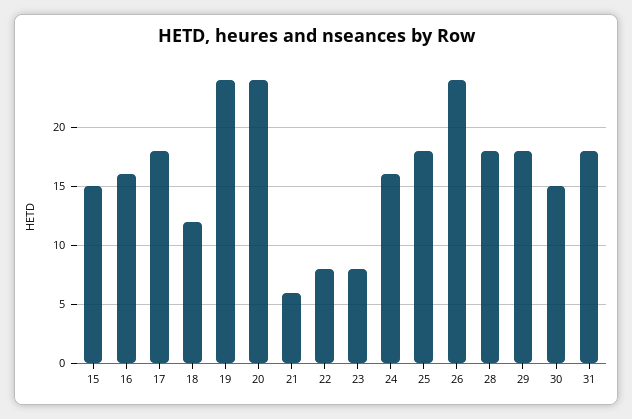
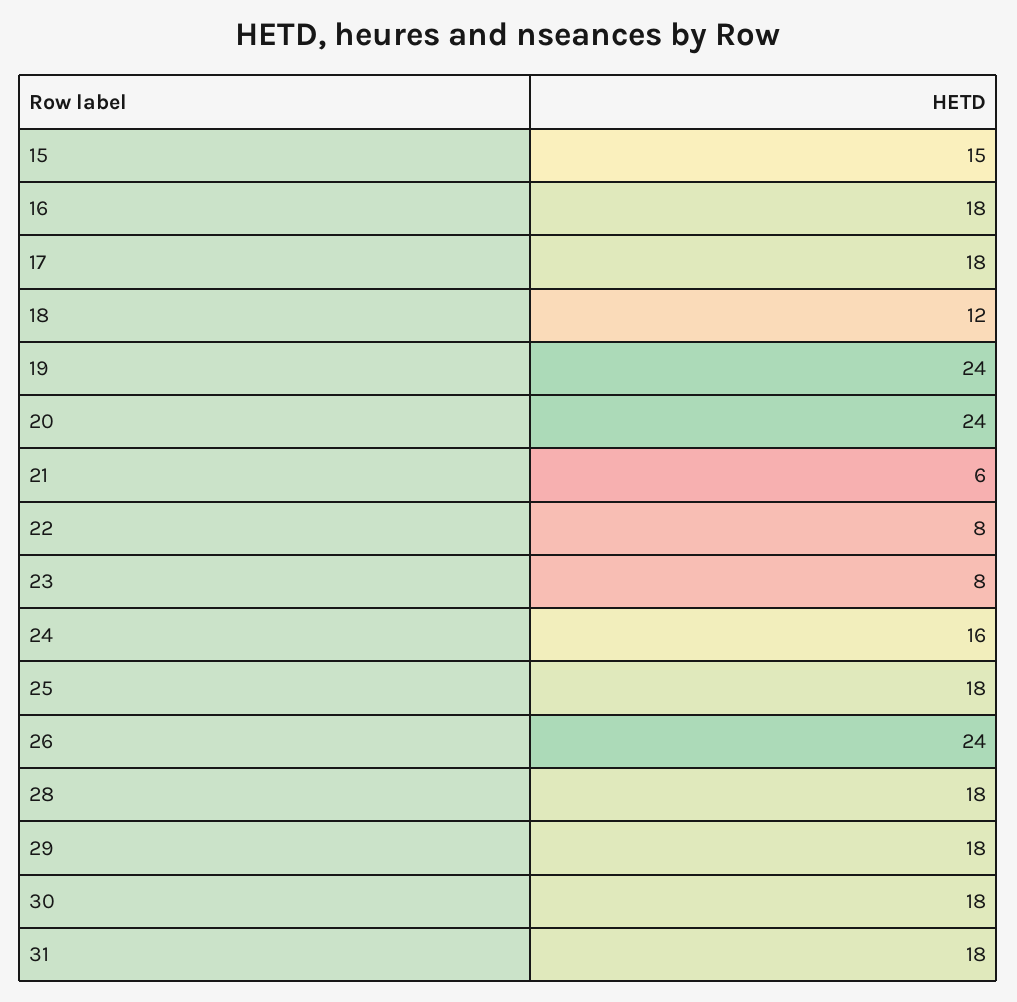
16: 16 -> 18
30: 15 -> 18

